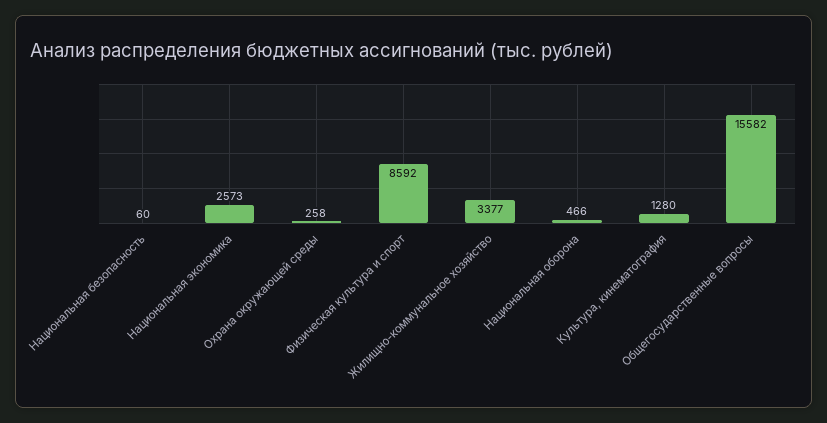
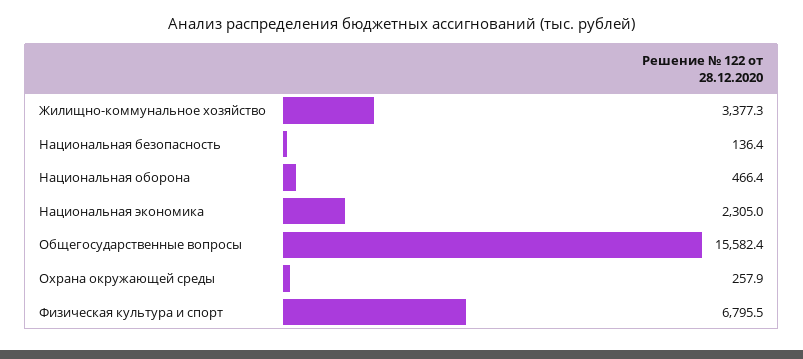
Национальная безопасность: 60 -> 136.4
Национальная экономика: 2573 -> 2305
Физическая культура и спорт: 8592 -> 6795.5
Культура, кинематография: 1280 -> none

